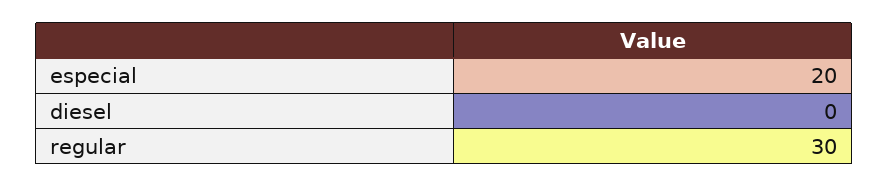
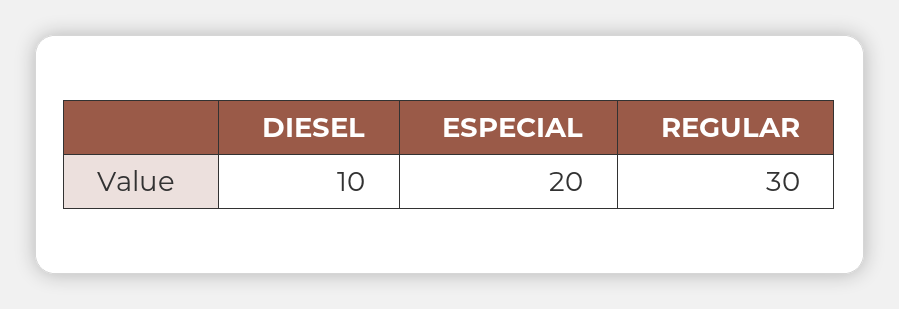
diesel: 0 -> 10

